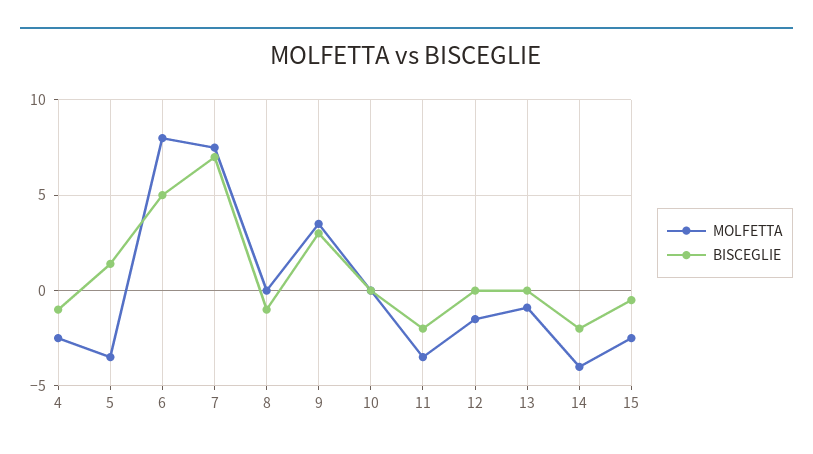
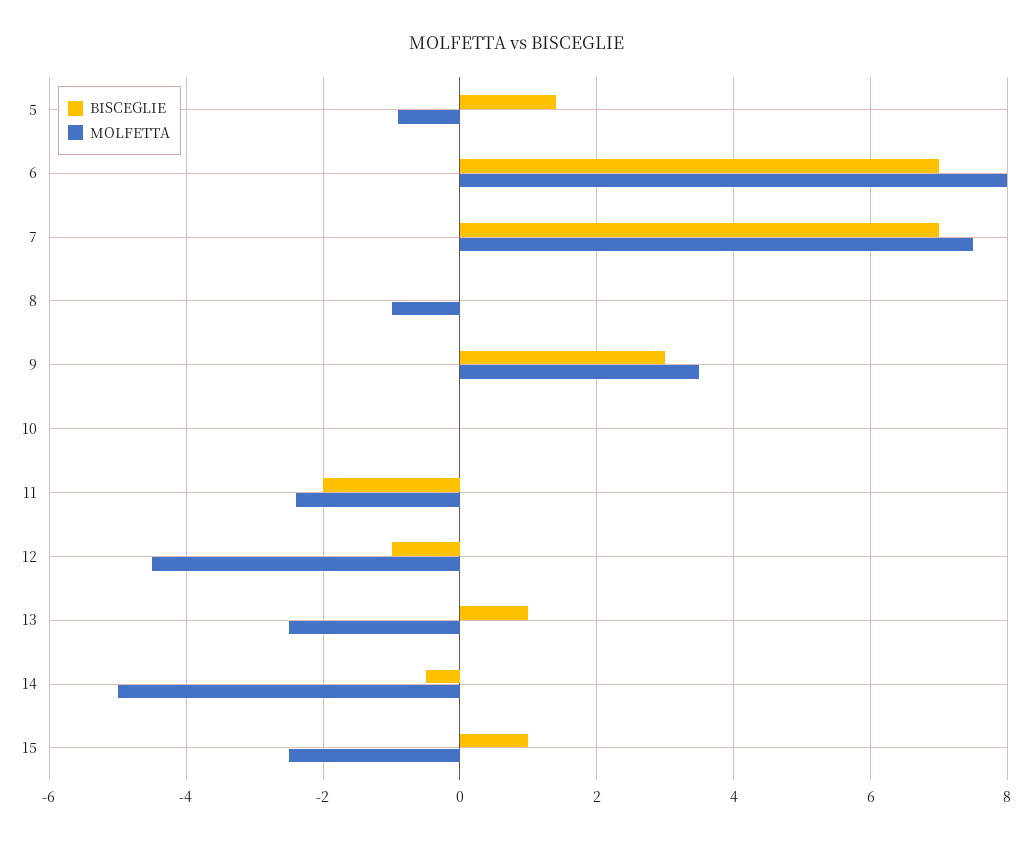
MOLFETTA, 4: -2.5 -> none
BISCEGLIE, 4: -1 -> none
MOLFETTA, 5: -3.5 -> -1
BISCEGLIE, 6: 5 -> 7
MOLFETTA, 8: 0 -> -1
BISCEGLIE, 8: -1 -> 0
MOLFETTA, 11: -3.5 -> -2.5
MOLFETTA, 12: -1.5 -> -4.5
BISCEGLIE, 12: 0 -> -1
MOLFETTA, 13: -1 -> -2.5
BISCEGLIE, 13: 0 -> 1
MOLFETTA, 14: -4 -> -5
BISCEGLIE, 14: -2 -> -0.5
BISCEGLIE, 15: -0.5 -> 1

